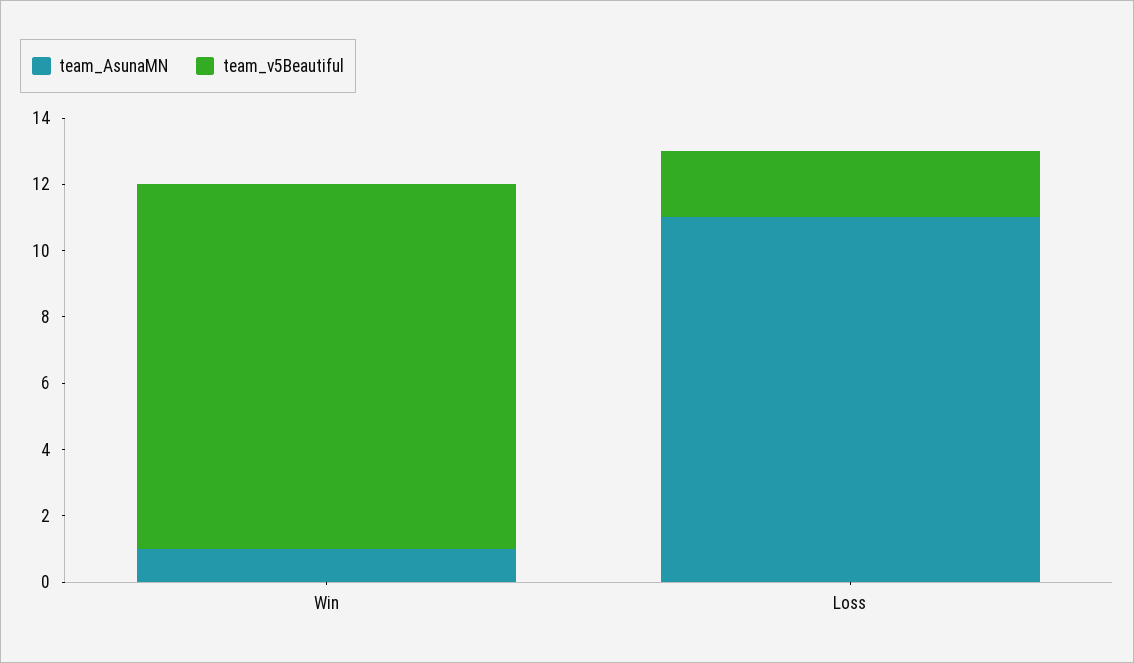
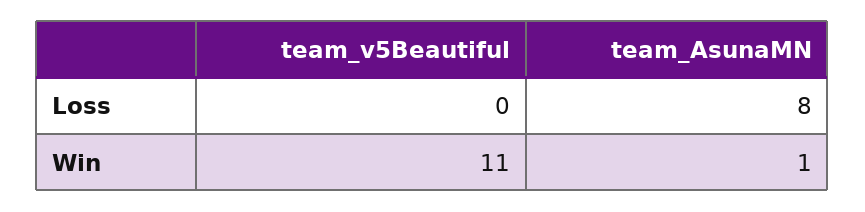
team_AsunaMN, Loss: 11 -> 8
team_v5Beautiful, Loss: 2 -> 0

